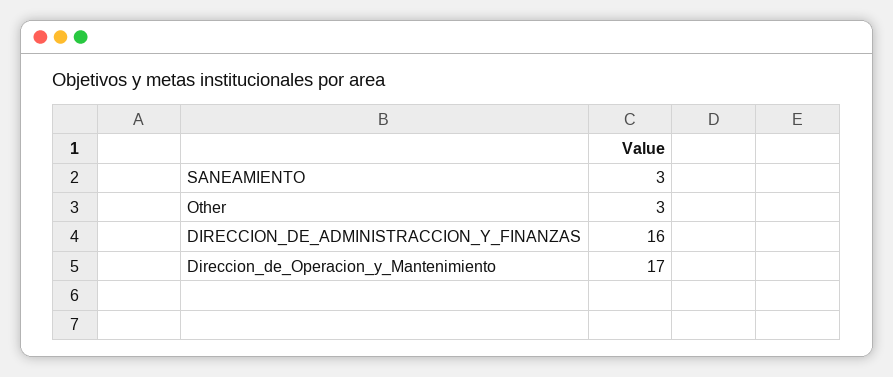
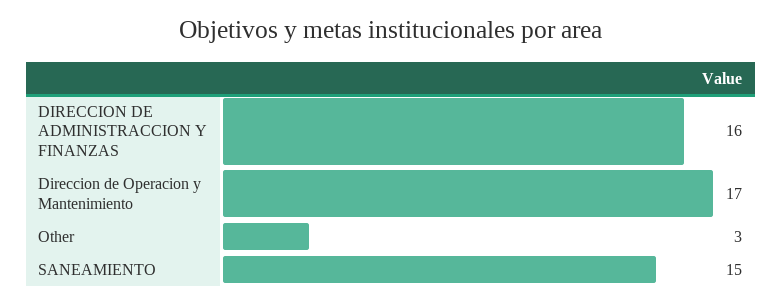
SANEAMIENTO: 3 -> 15

